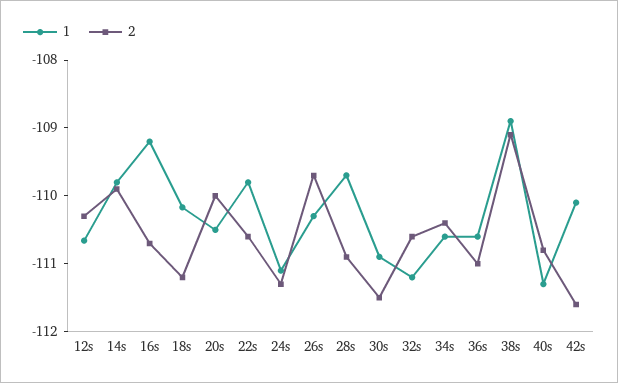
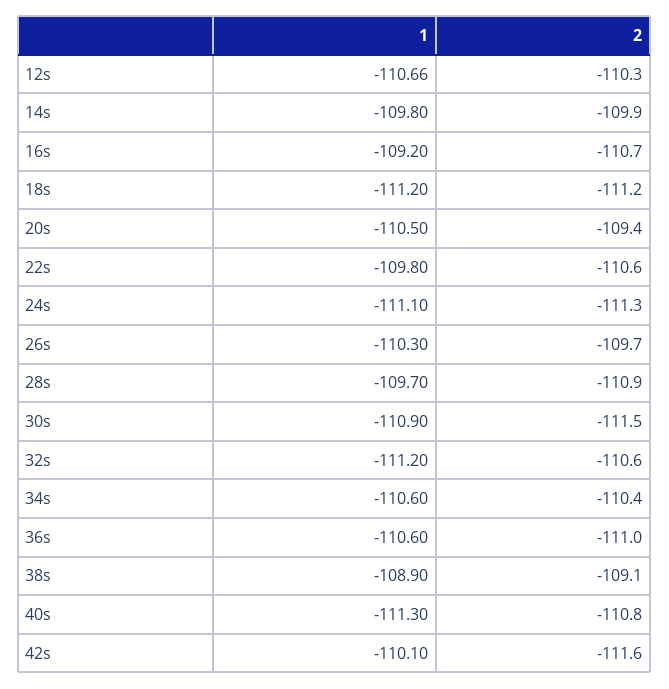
1, 18s: -110.2 -> -111.2
2, 20s: -110 -> -109.4

